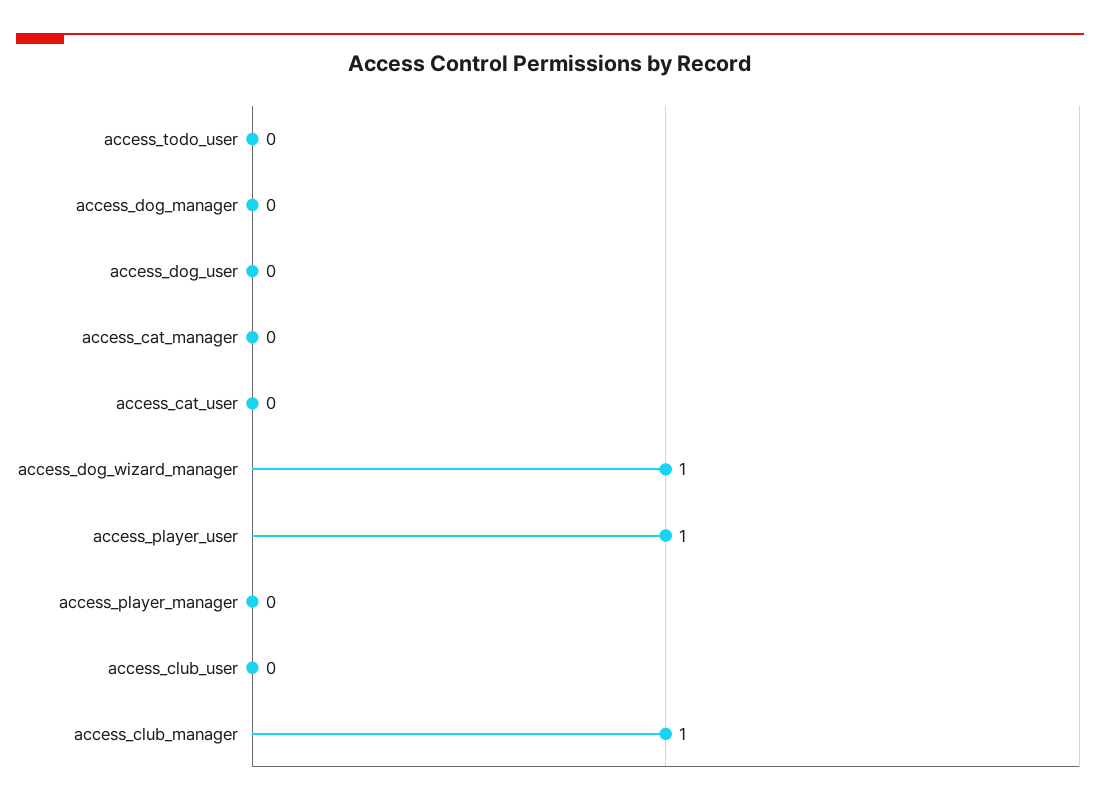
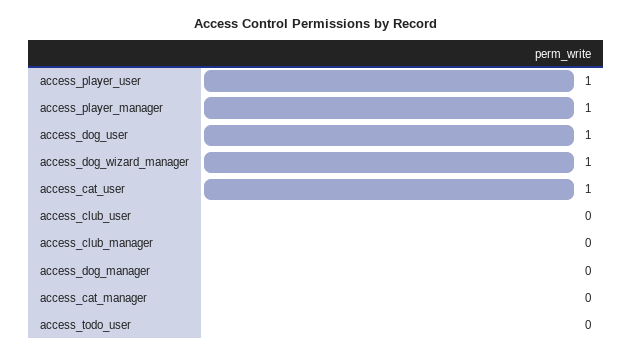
access_dog_user: 0 -> 1
access_cat_user: 0 -> 1
access_player_manager: 0 -> 1
access_club_manager: 1 -> 0

